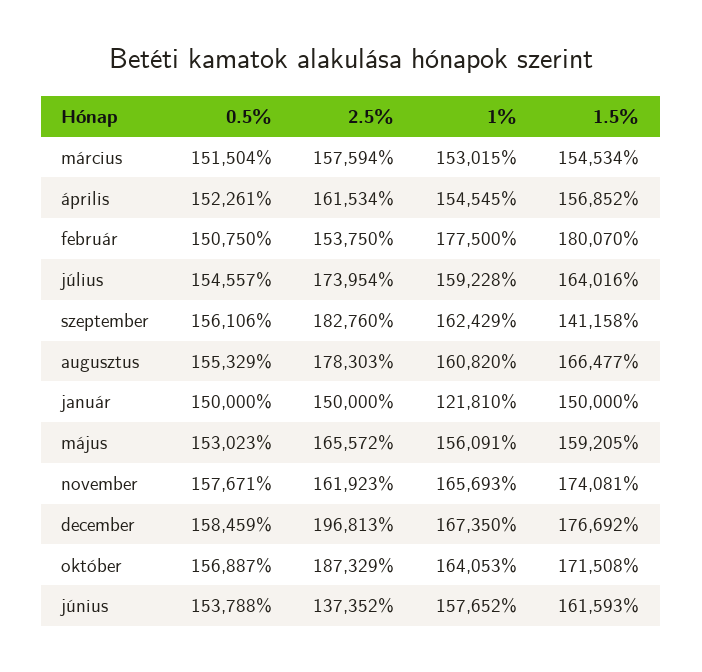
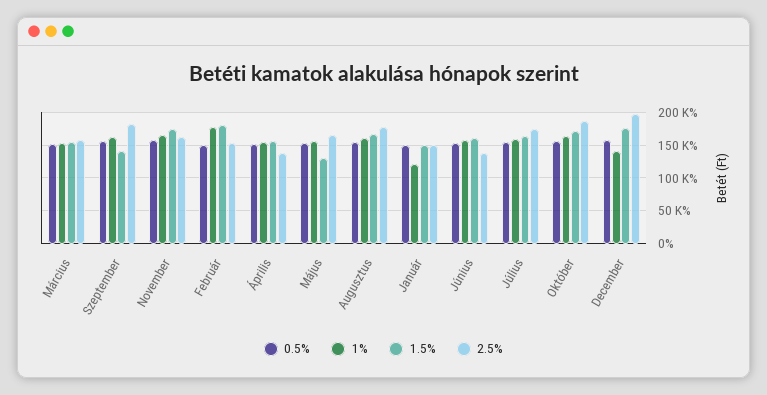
2.5%, április: 161534 -> 140000
1.5%, május: 159205 -> 130000
1%, december: 167350 -> 140000

